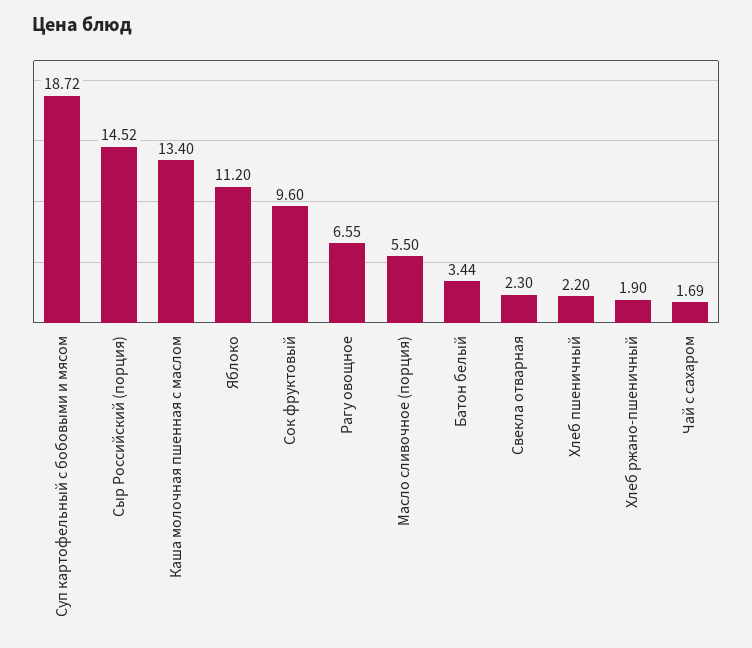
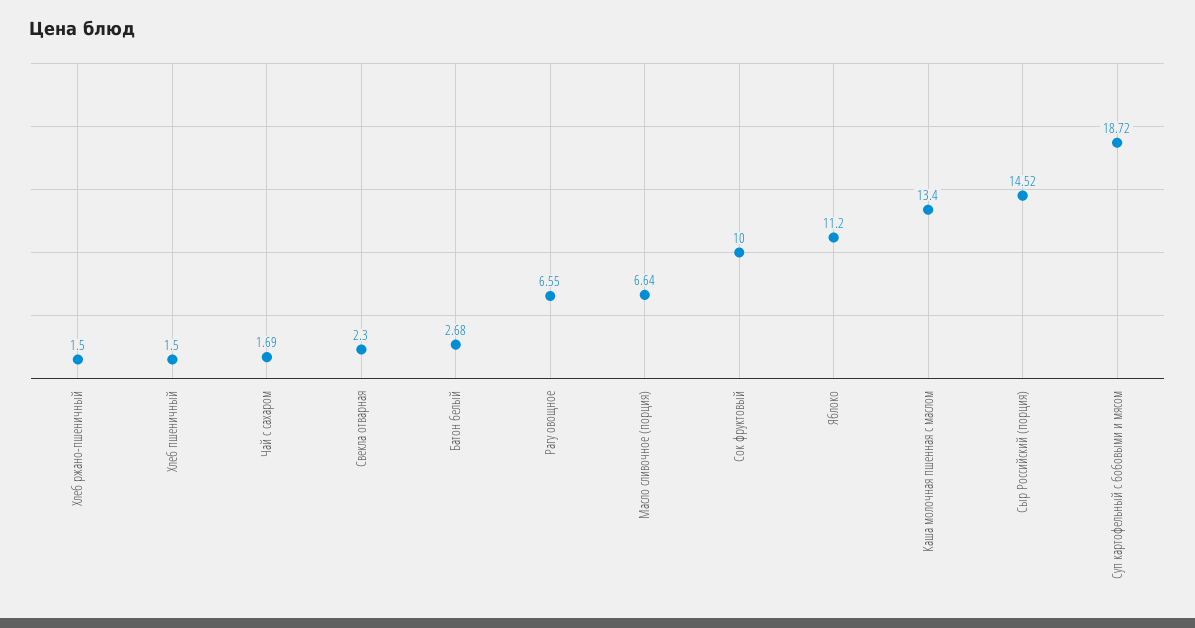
Сок фруктовый: 9.6 -> 10
Масло сливочное (порция): 5.5 -> 6.64
Батон белый: 3.44 -> 2.68
Хлеб пшеничный: 2.2 -> 1.5
Хлеб ржано-пшеничный: 1.9 -> 1.5

